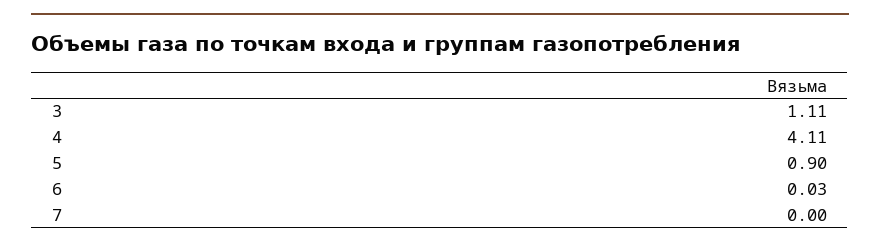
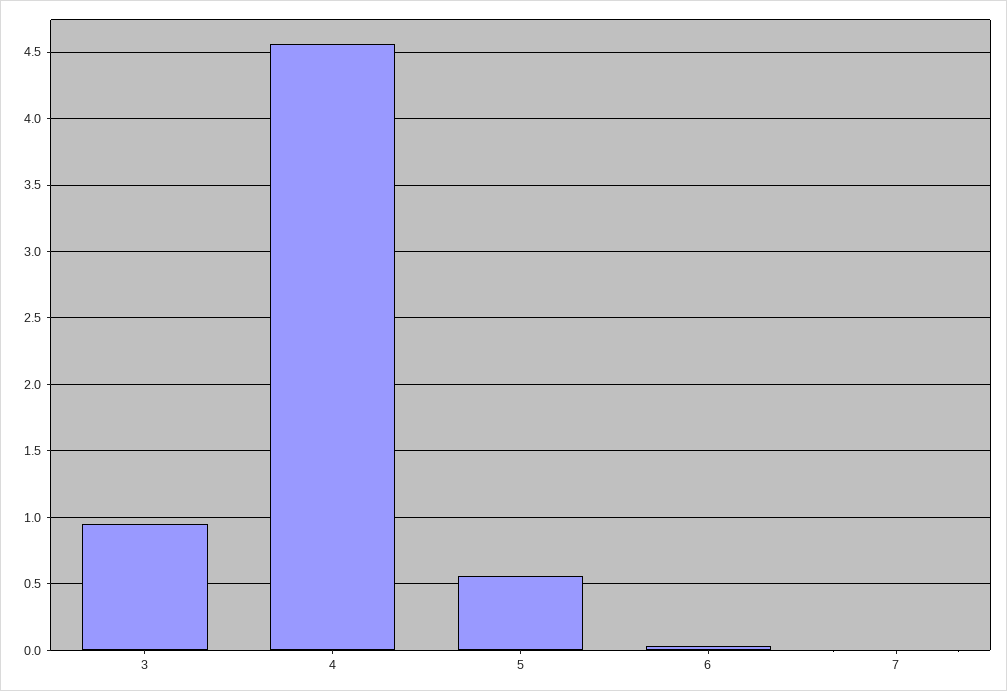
3: 1.11 -> 0.95
4: 4.11 -> 4.55
5: 0.9 -> 0.55

